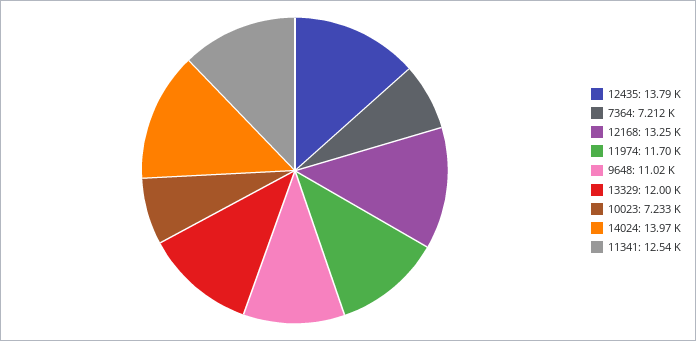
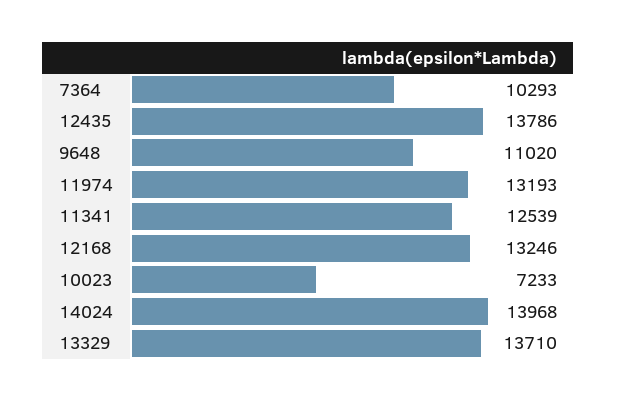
7364: 7212 -> 10293
11974: 11700 -> 13193
13329: 12000 -> 13710

